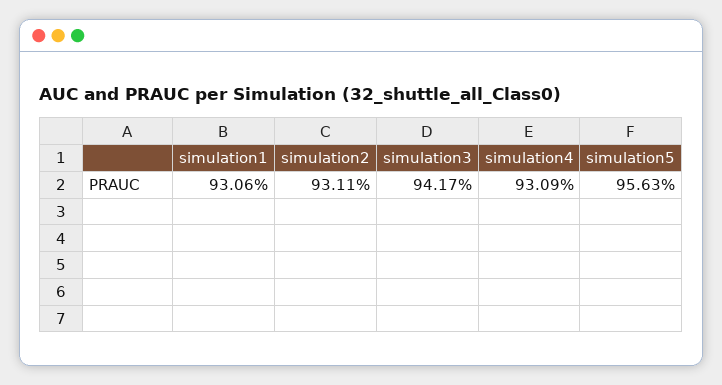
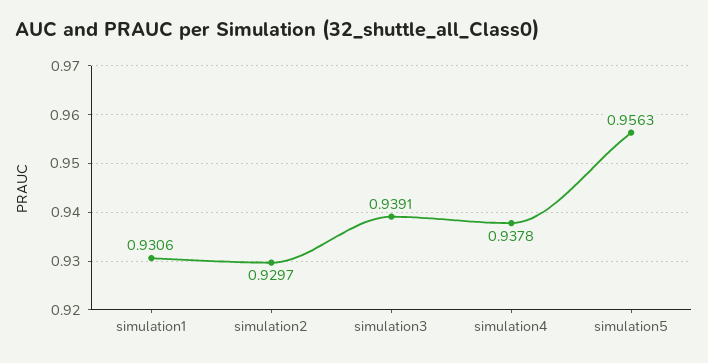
simulation2: 0.9311 -> 0.9297
simulation3: 0.9417 -> 0.9391
simulation4: 0.9309 -> 0.9378

